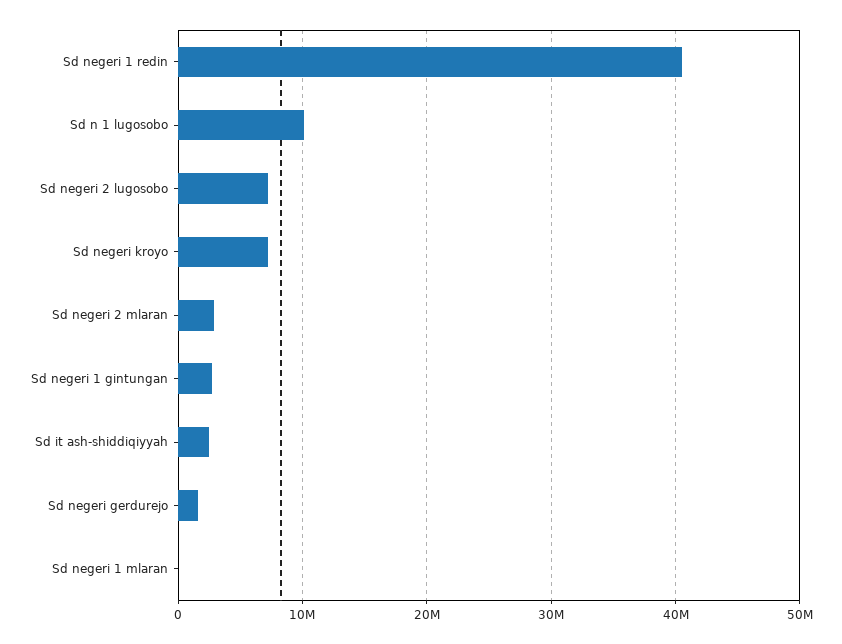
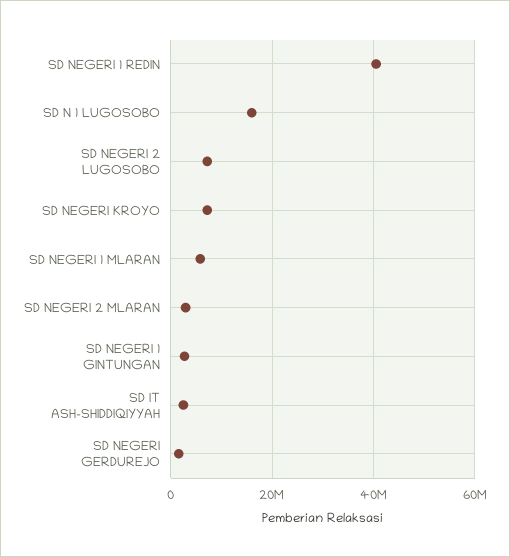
Sd n 1 lugosobo: 10000000 -> 16000000
Sd negeri 1 mlaran: 0 -> 6000000

